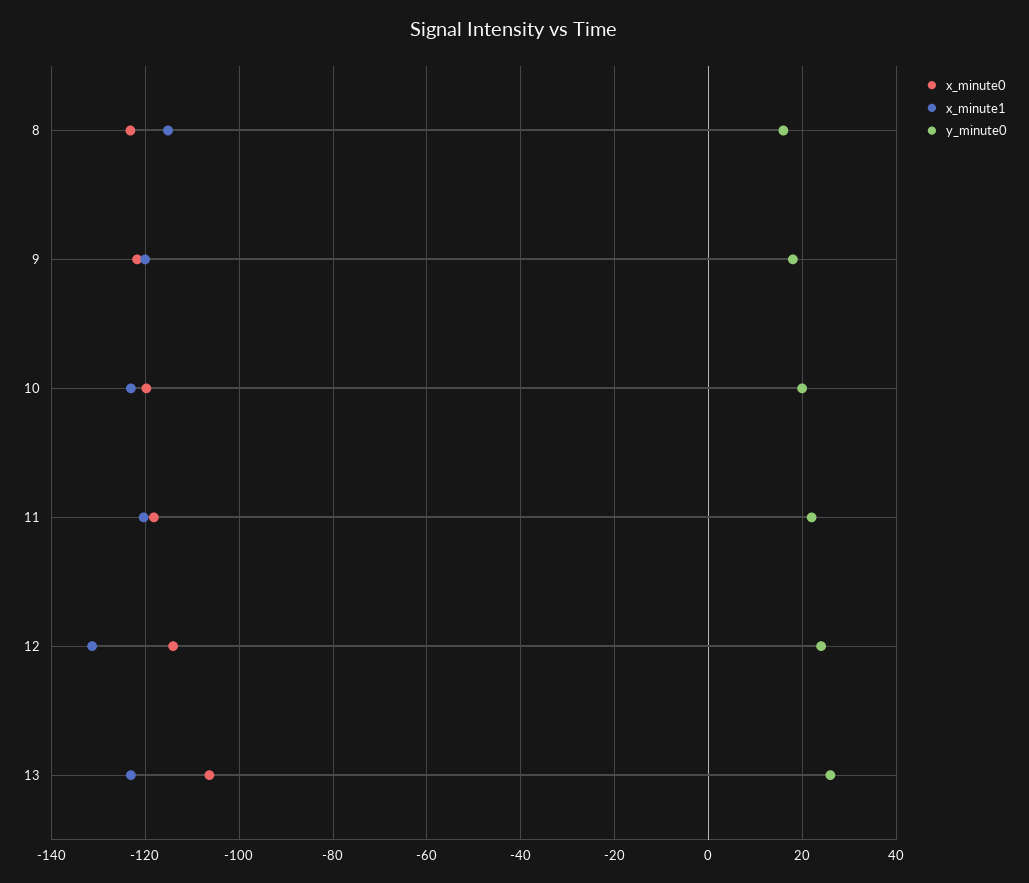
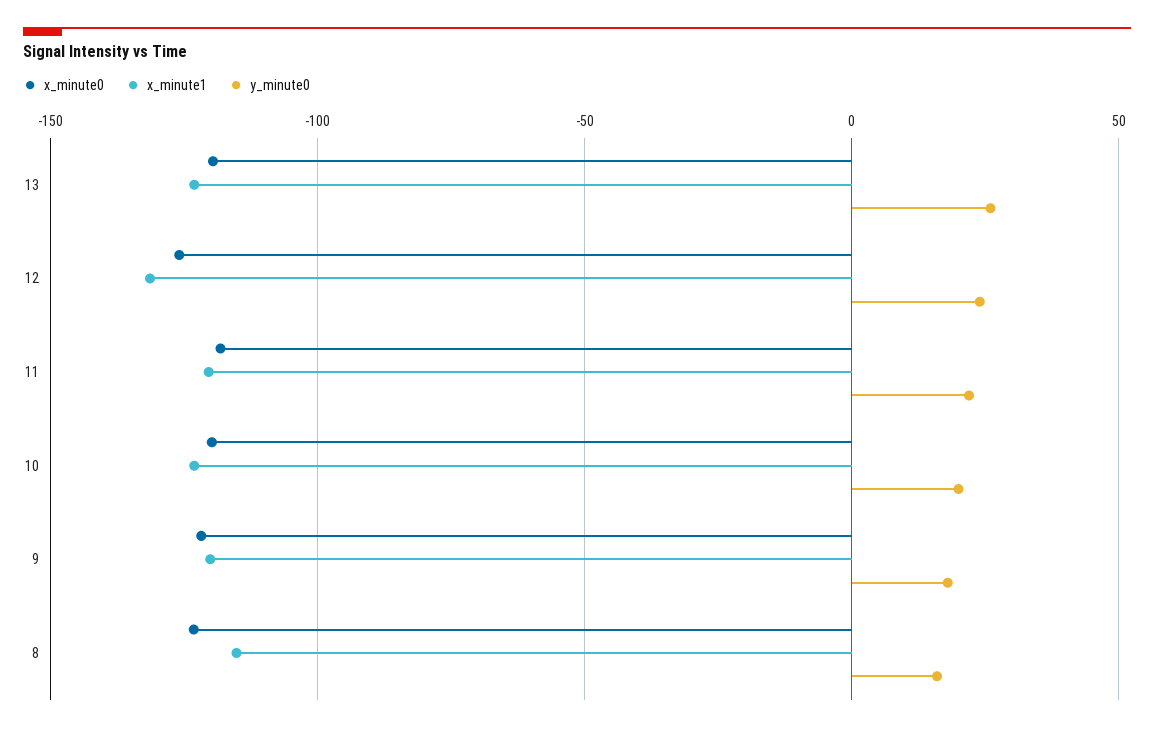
x_minute0, 12: -114 -> -125
x_minute0, 13: -106 -> -120

